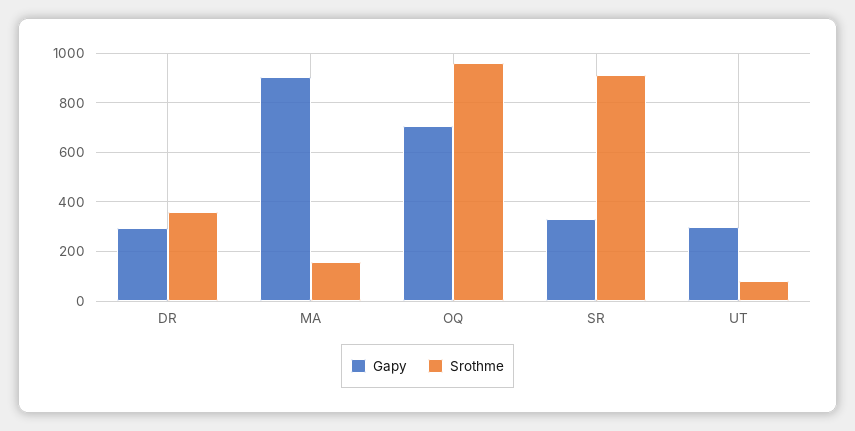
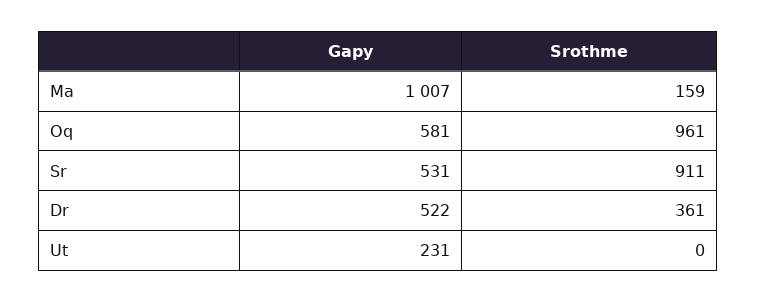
Gapy, DR: 300 -> 522
Gapy, MA: 900 -> 1007
Gapy, OQ: 700 -> 581
Gapy, SR: 325 -> 531
Gapy, UT: 300 -> 231
Srothme, UT: 75 -> 0

